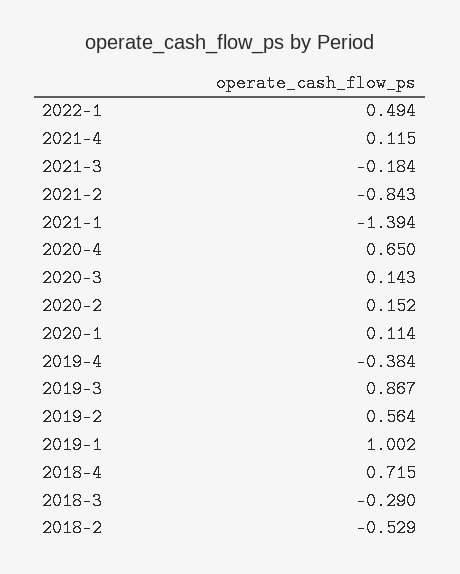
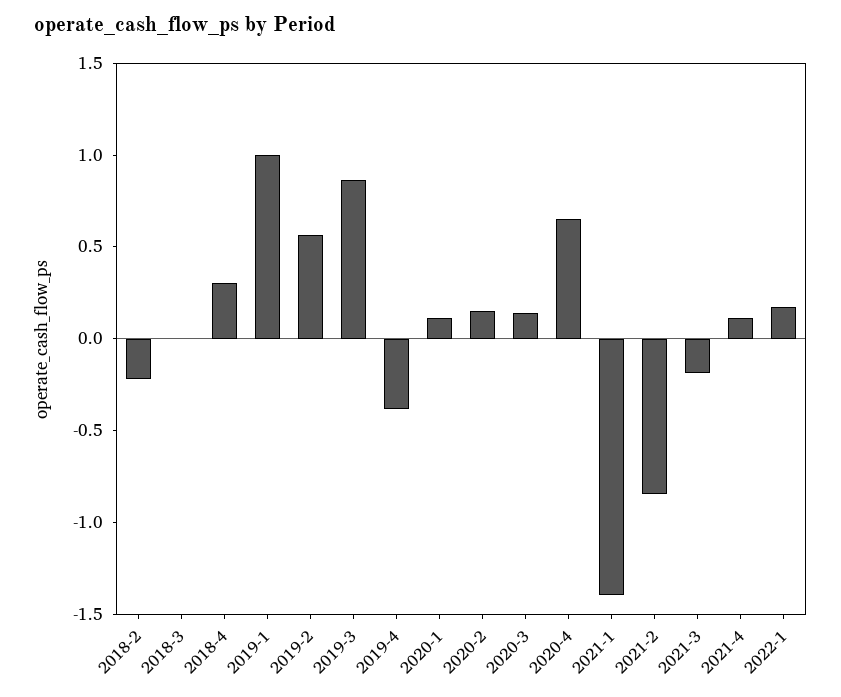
2022-1: 0.494 -> 0.2
2018-4: 0.715 -> 0.3
2018-3: -0.29 -> 0
2018-2: -0.529 -> -0.2

